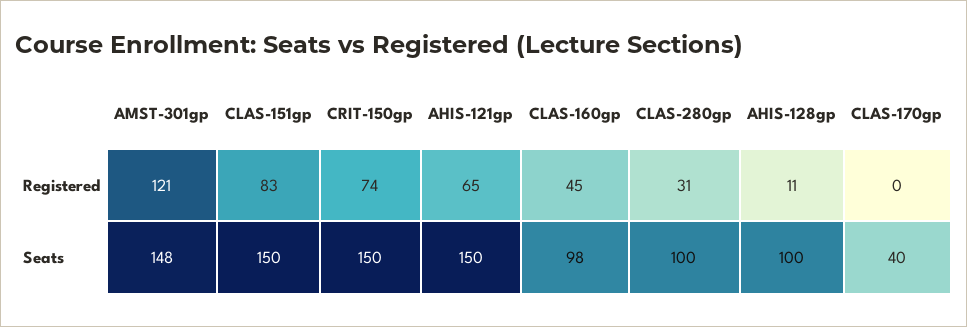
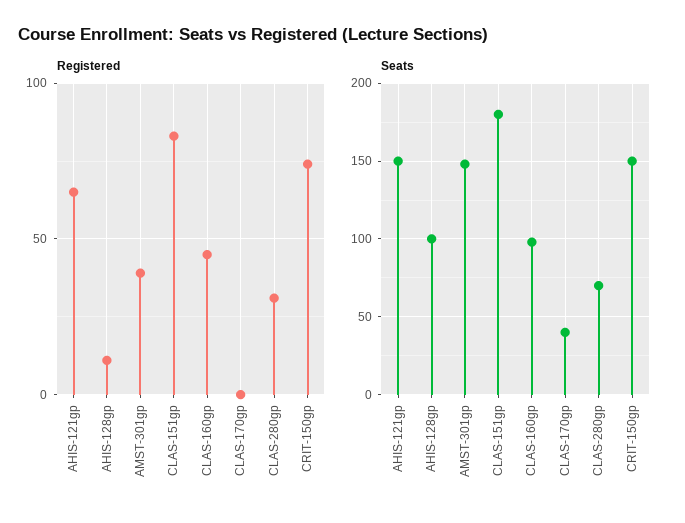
Registered, AMST-301gp: 121 -> 40
Seats, CLAS-151gp: 150 -> 180
Seats, CLAS-280gp: 100 -> 70

